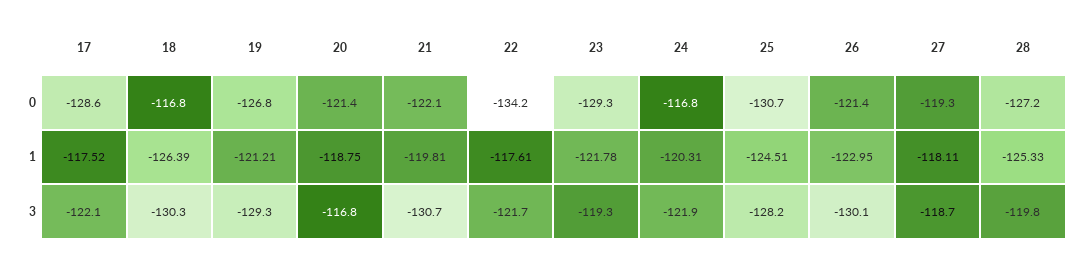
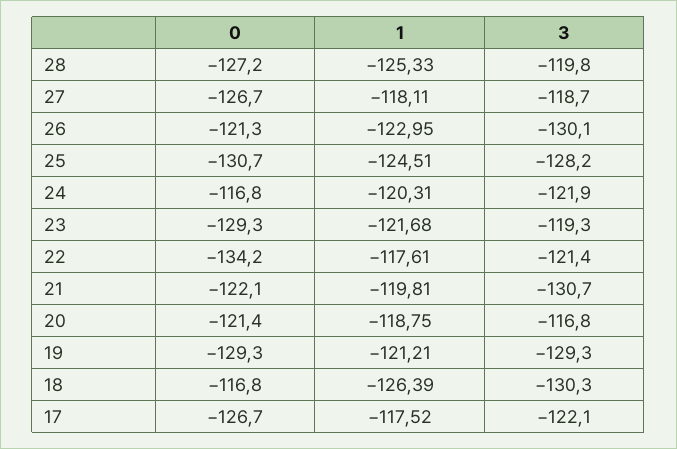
17, 0: -128.6 -> -126.7
19, 0: -126.8 -> -129.3
26, 0: -121.4 -> -121.3
27, 0: -119.3 -> -126.7
23, 1: -121.78 -> -121.68
22, 3: -121.7 -> -121.4

